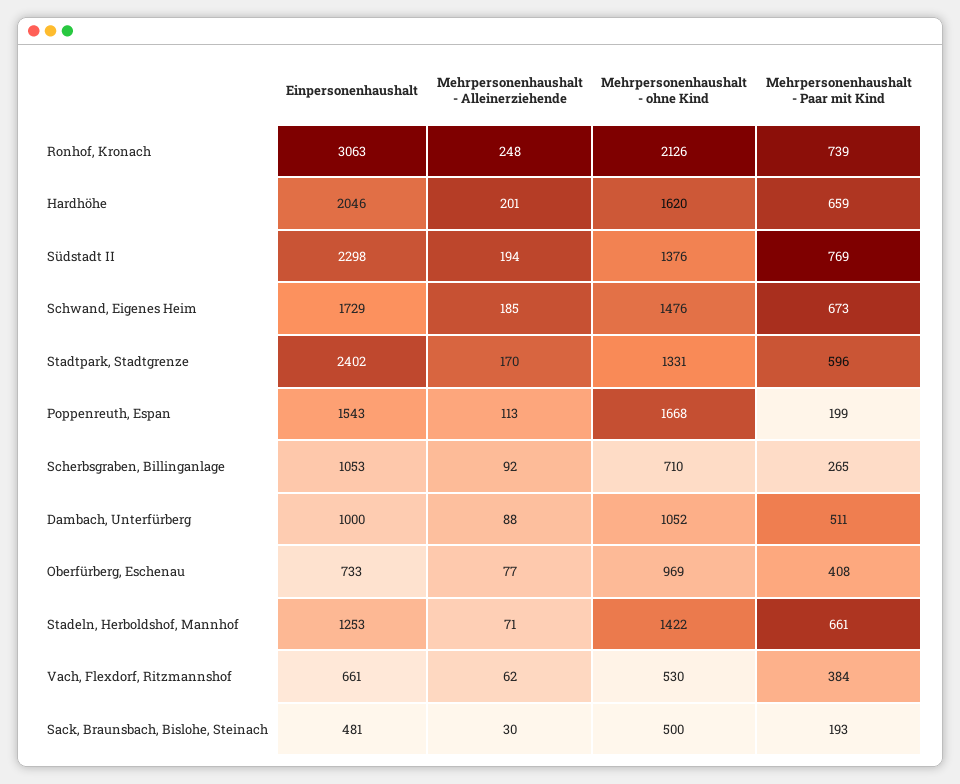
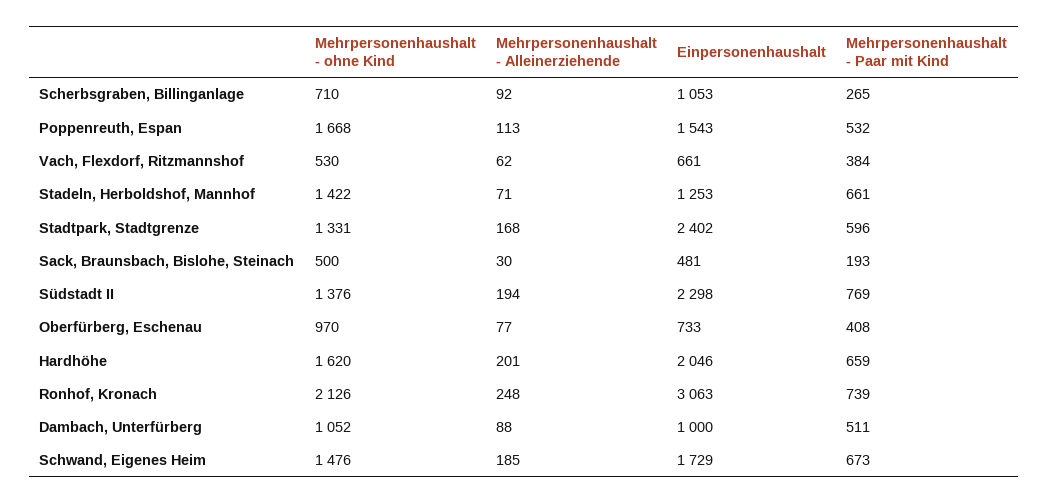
Mehrpersonenhaushalt - Alleinerziehende, Stadtpark, Stadtgrenze: 170 -> 168
Mehrpersonenhaushalt - Paar mit Kind, Poppenreuth, Espan: 199 -> 532
Mehrpersonenhaushalt - ohne Kind, Oberfürberg, Eschenau: 969 -> 970

